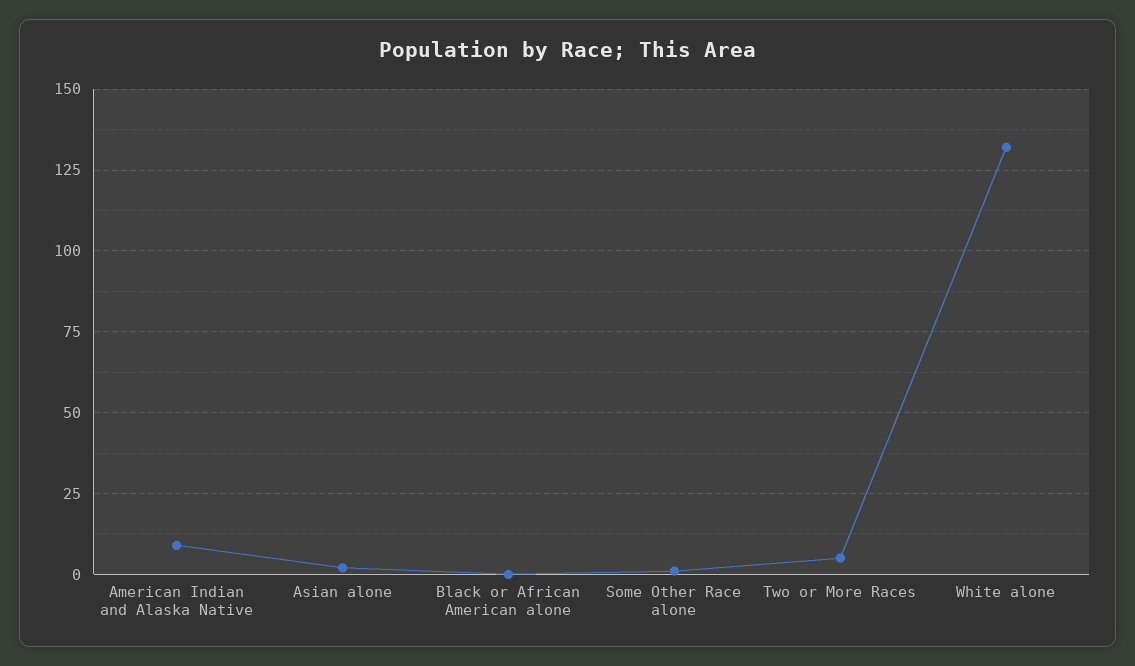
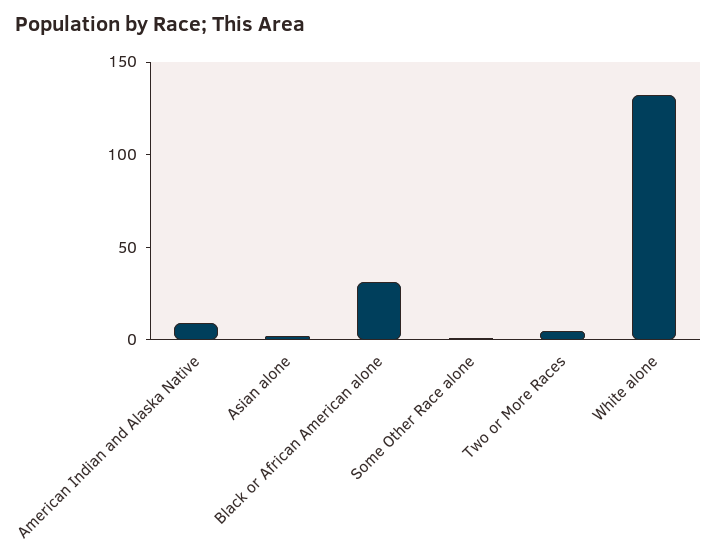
Black or African American alone: 0 -> 30

